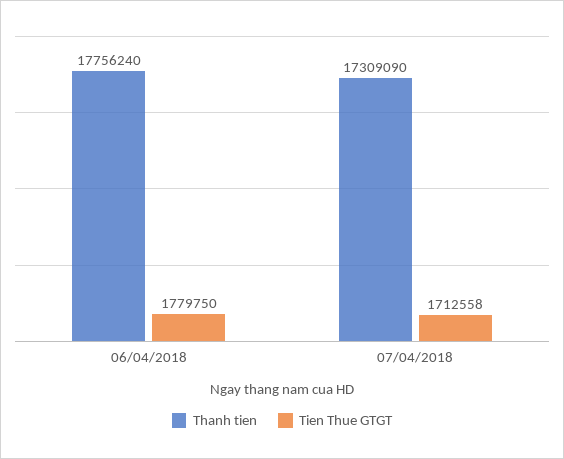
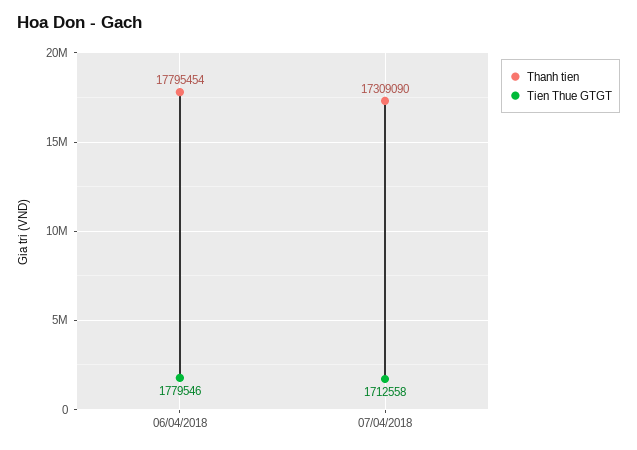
Thanh tien, 06/04/2018: 17756240 -> 17795454
Tien Thue GTGT, 06/04/2018: 1779750 -> 1779546

